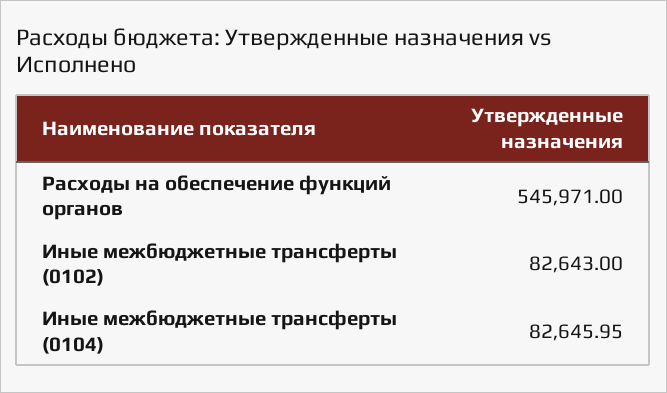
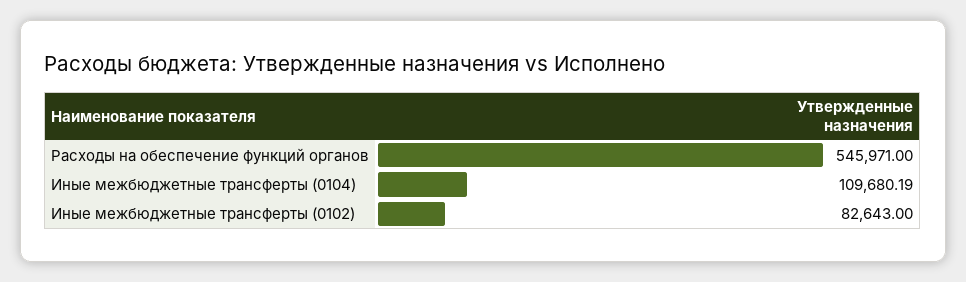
Иные межбюджетные трансферты (0104): 82645.95 -> 109680.19

